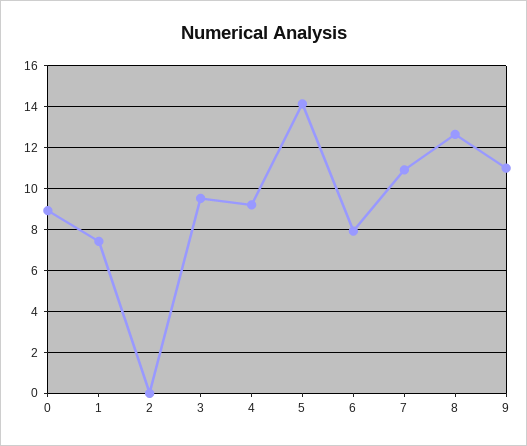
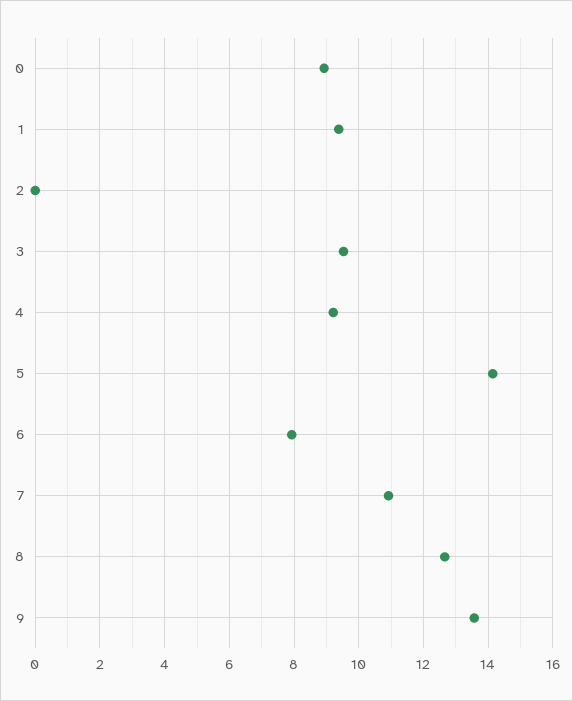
1: 7.5 -> 9.4
9: 11 -> 13.6

